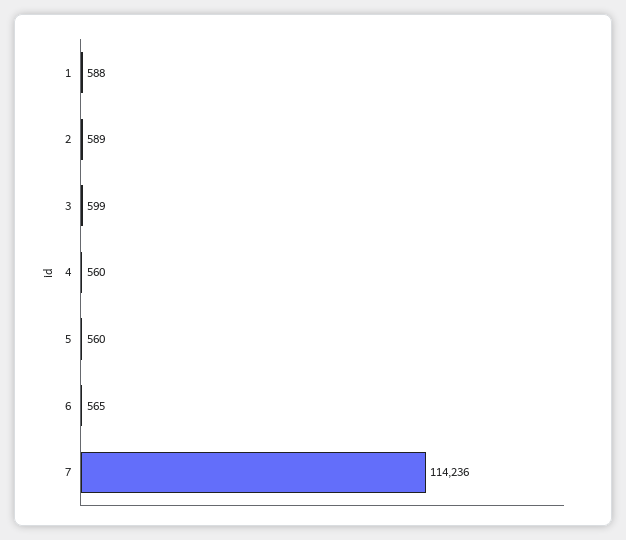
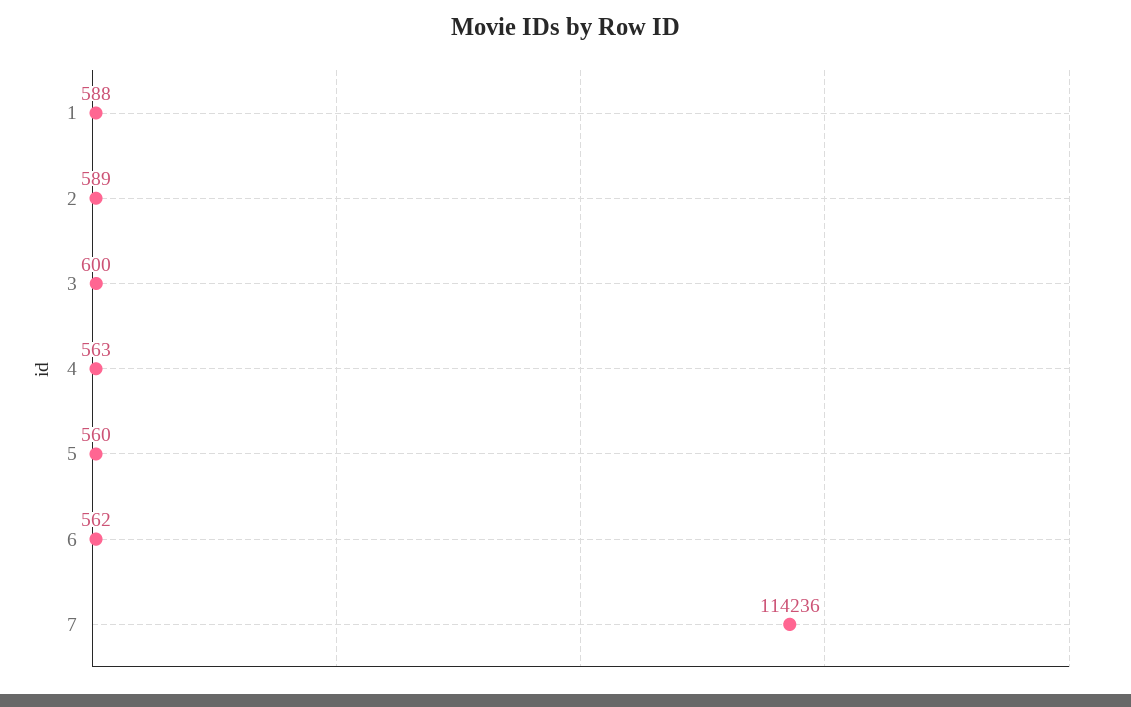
3: 599 -> 600
4: 560 -> 563
6: 565 -> 562

